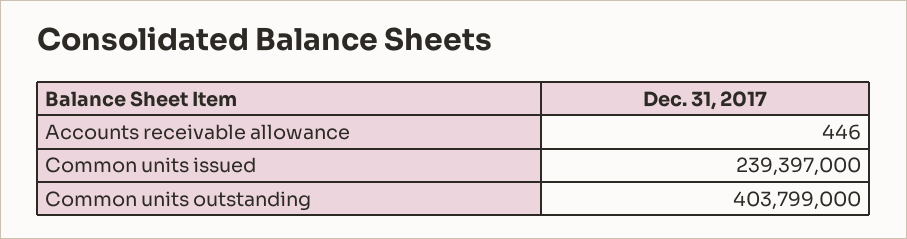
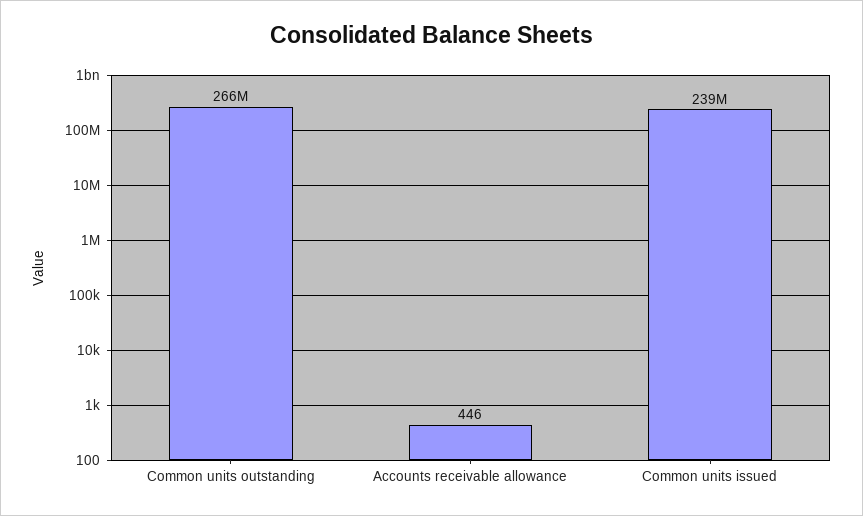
Common units outstanding: 403799000 -> 266000000

